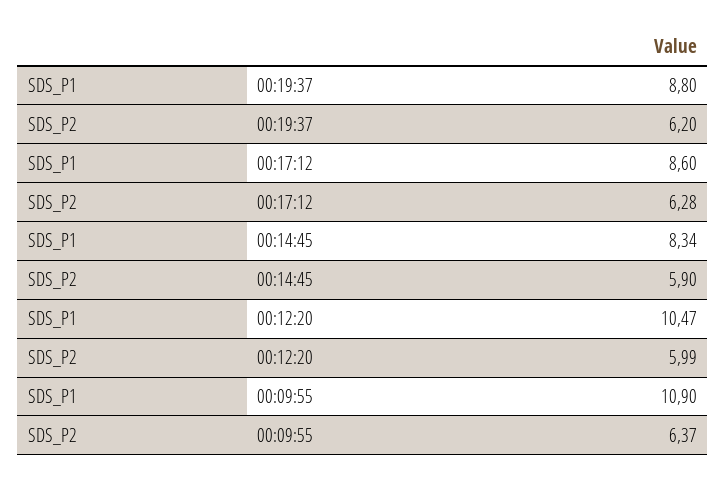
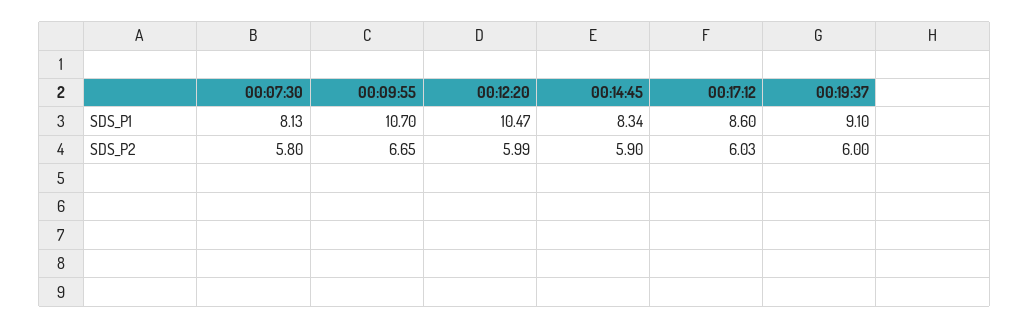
SDS_P1, 00:19:37: 8.8 -> 9.1
SDS_P2, 00:19:37: 6.2 -> 6
SDS_P2, 00:17:12: 6.28 -> 6.03
SDS_P1, 00:09:55: 10.9 -> 10.7
SDS_P2, 00:09:55: 6.37 -> 6.65
SDS_P1, 00:07:30: none -> 8.13
SDS_P2, 00:07:30: none -> 5.8

